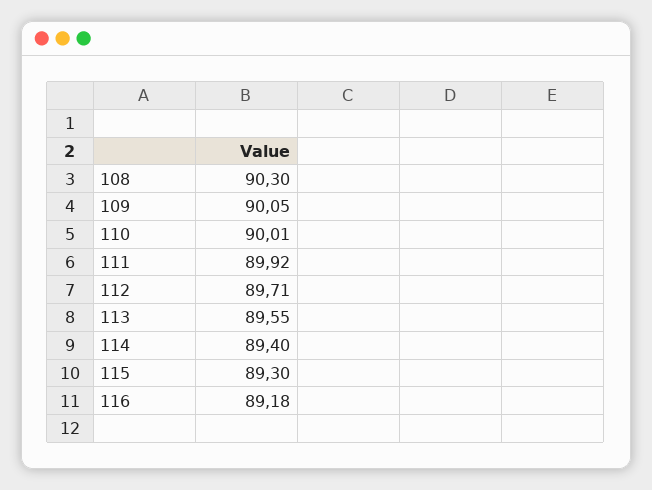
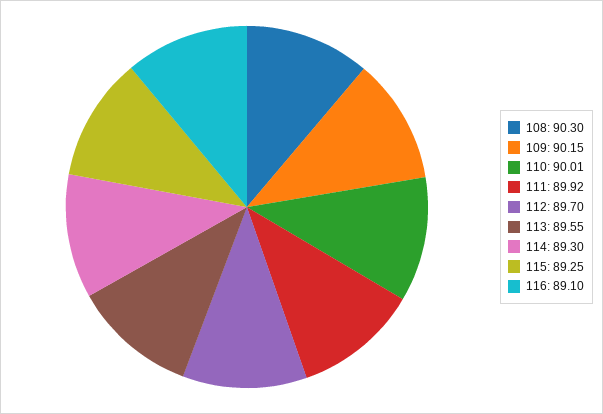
109: 90.05 -> 90.15
112: 89.71 -> 89.7
114: 89.4 -> 89.3
115: 89.3 -> 89.25
116: 89.18 -> 89.1

